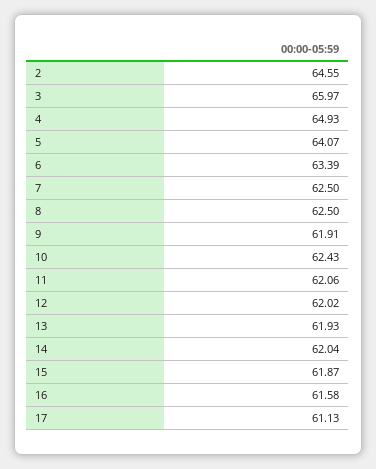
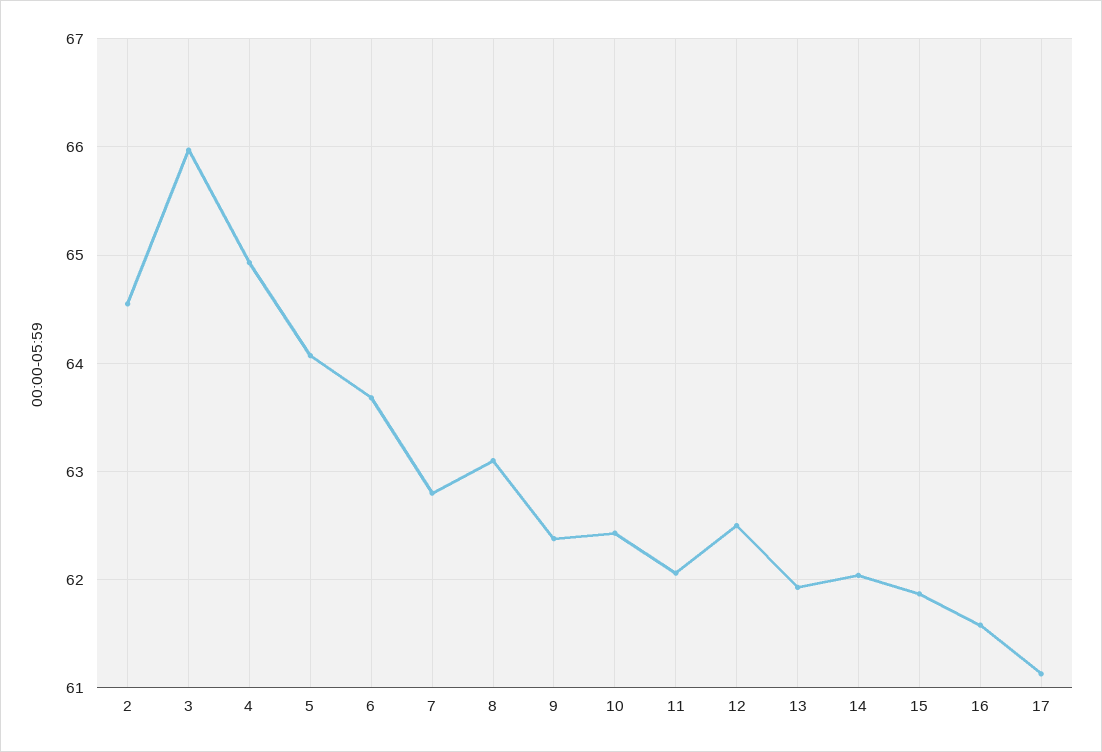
6: 63.39 -> 63.7
7: 62.5 -> 62.8
8: 62.5 -> 63.1
9: 61.91 -> 62.4
12: 62.02 -> 62.5

